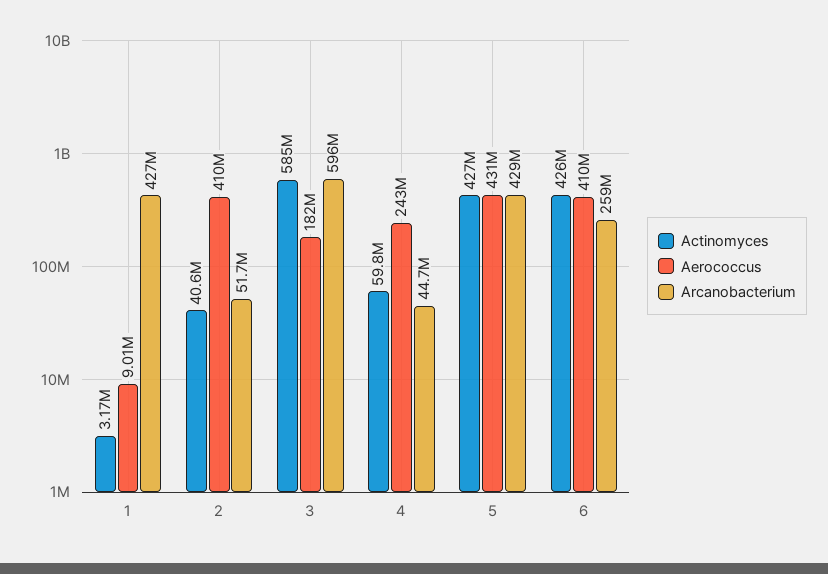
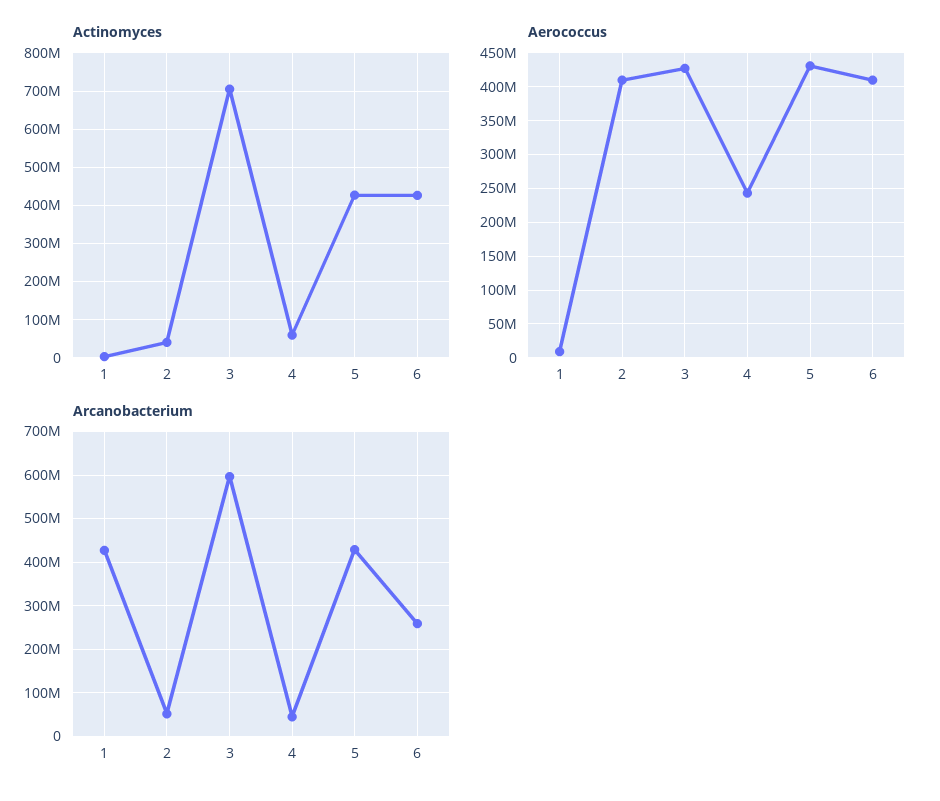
Actinomyces, 3: 585000000 -> 700000000
Aerococcus, 3: 182000000 -> 430000000

